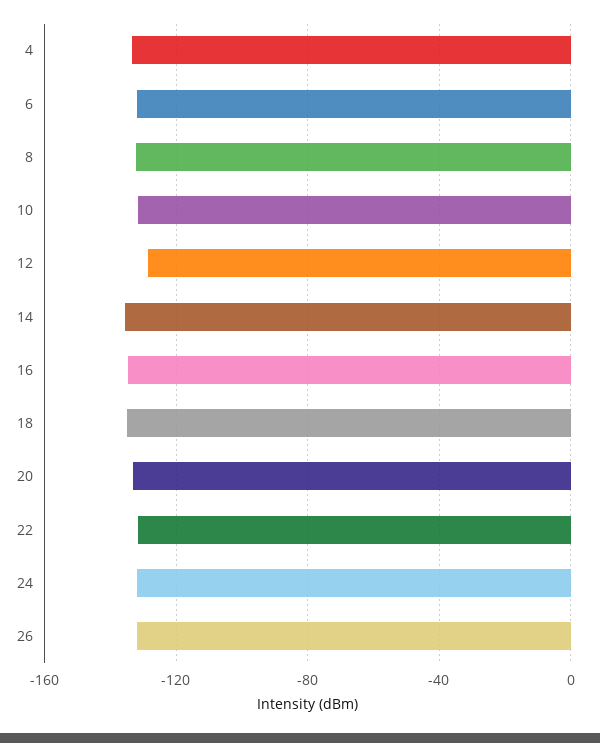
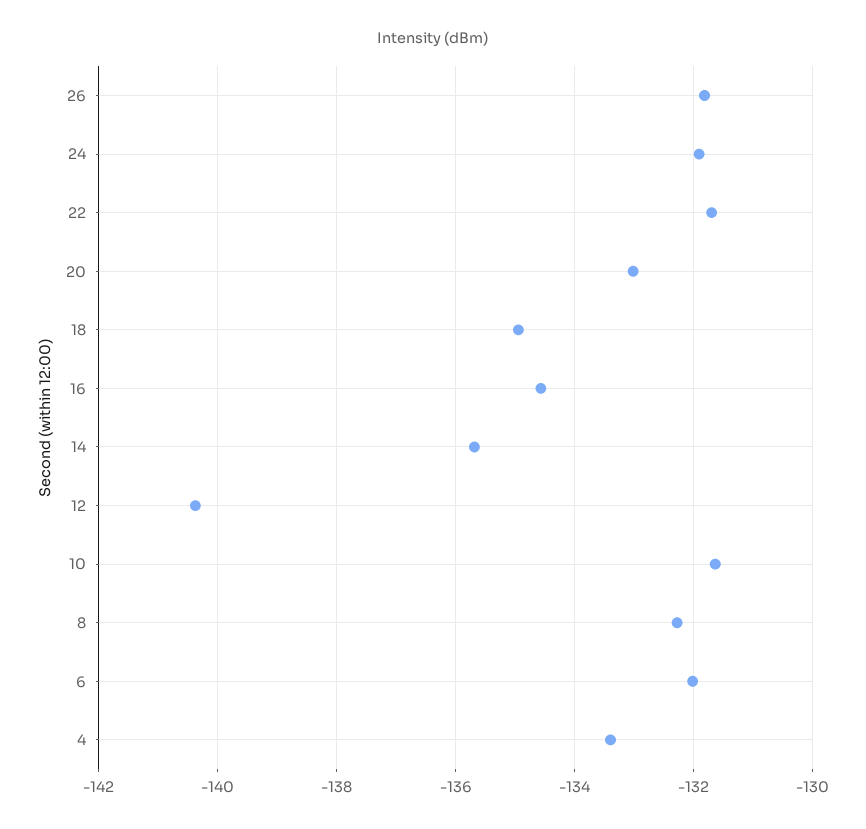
12: -130 -> -140.4

